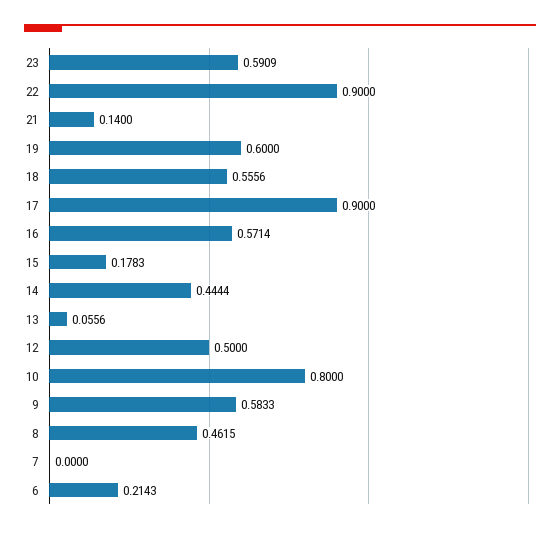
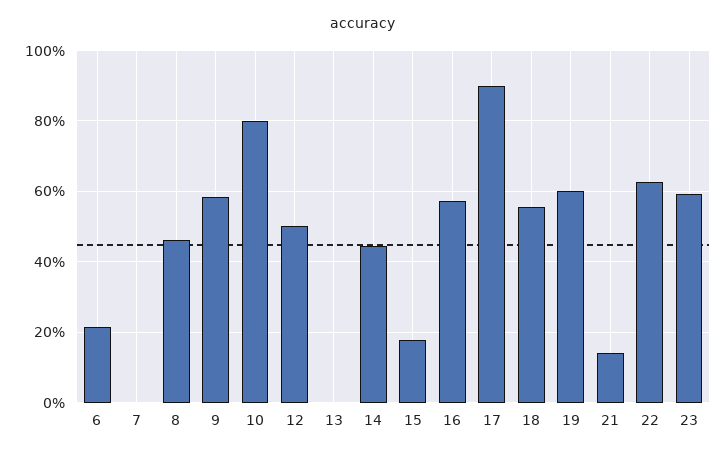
22: 0.9 -> 0.62
13: 0.0556 -> 0

